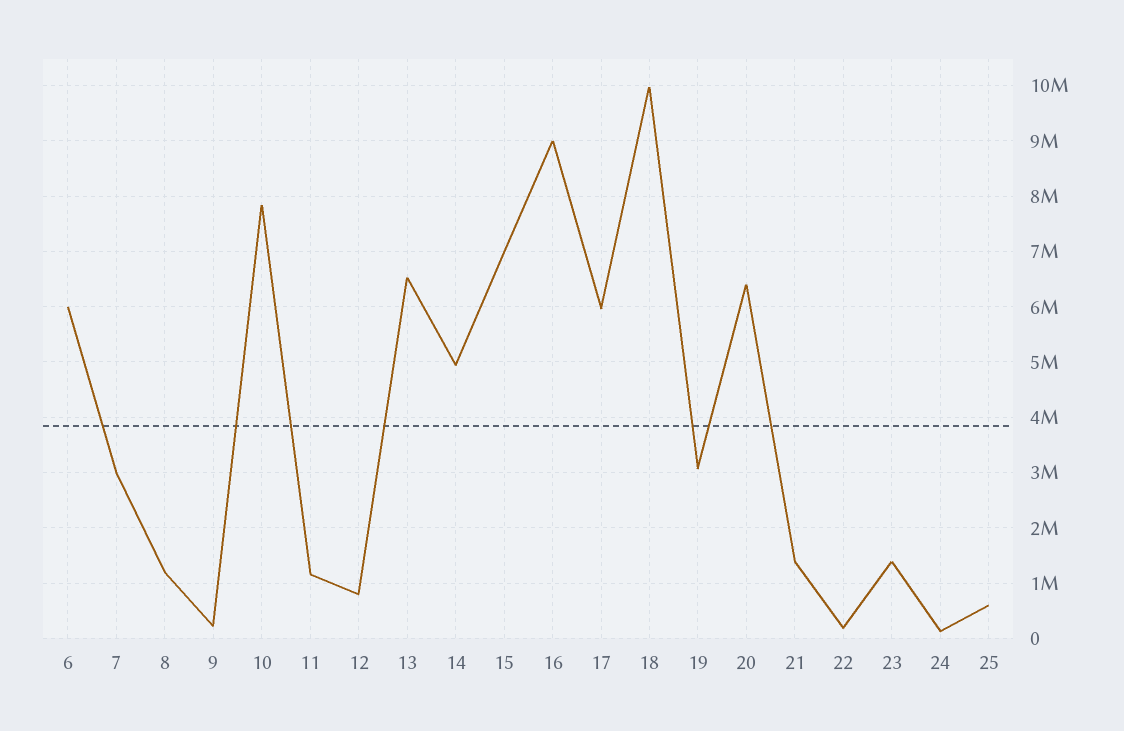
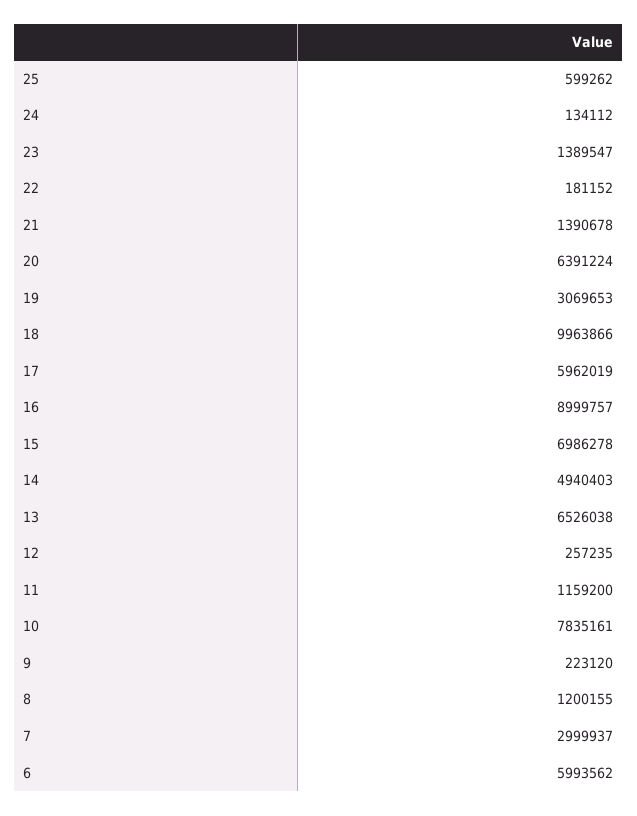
12: 800000 -> 257235

